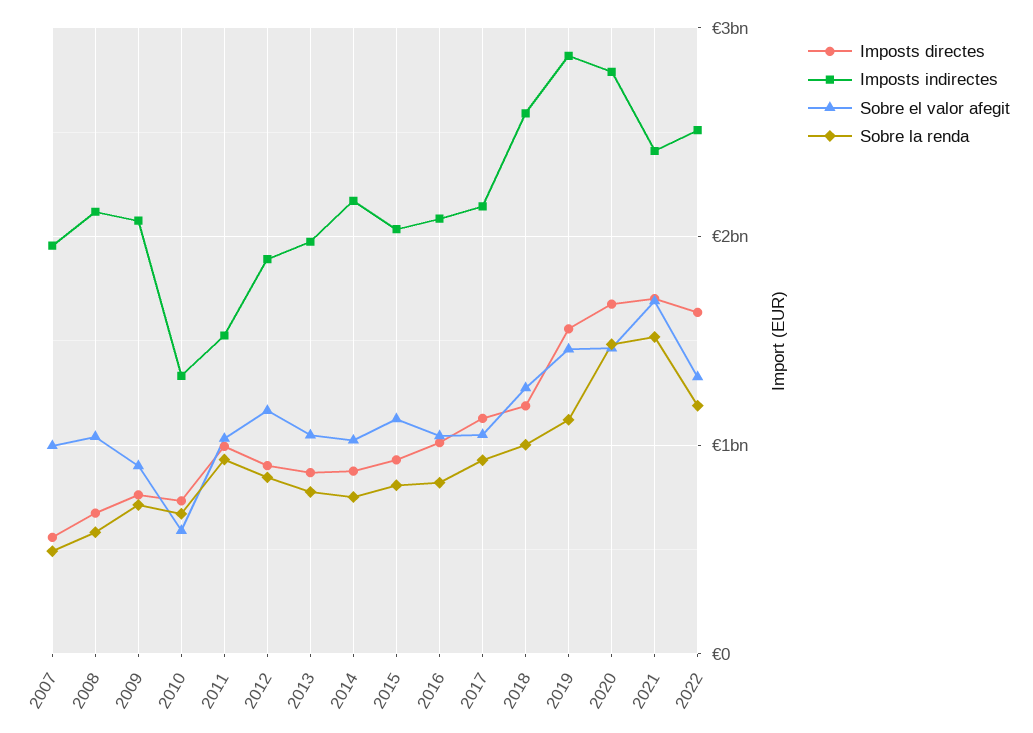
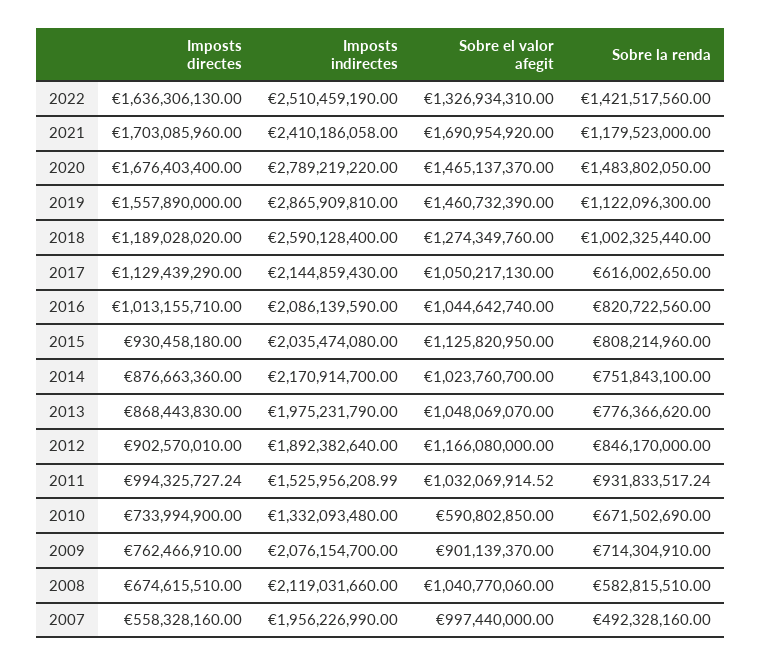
Sobre la renda, 2017: 900000000 -> 616002650
Sobre la renda, 2021: 1500000000 -> 1179523000
Sobre la renda, 2022: 1200000000 -> 1421517560

